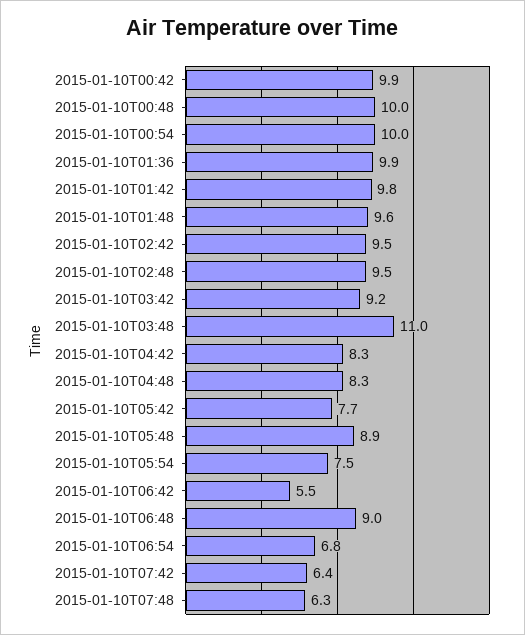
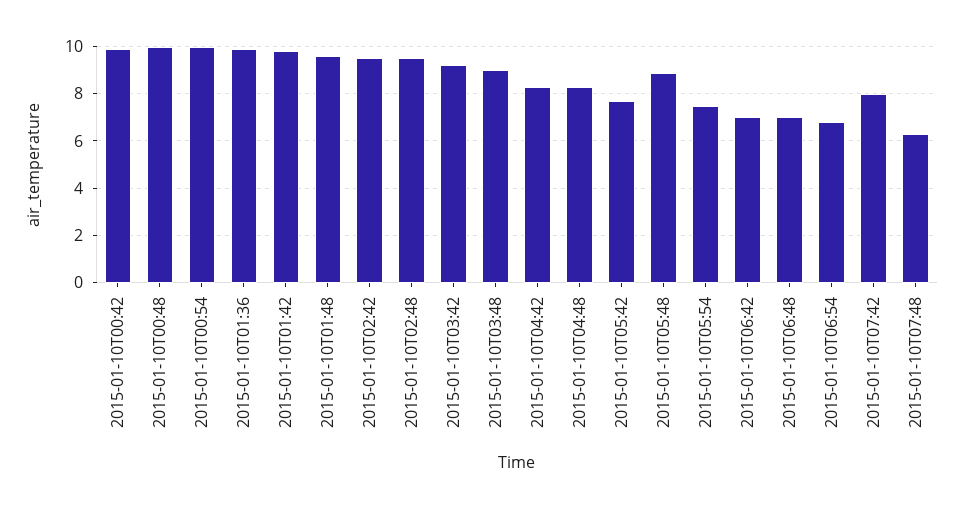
2015-01-10T03:48: 11 -> 9
2015-01-10T06:42: 5.5 -> 7
2015-01-10T06:48: 9 -> 7
2015-01-10T07:42: 6.4 -> 8

